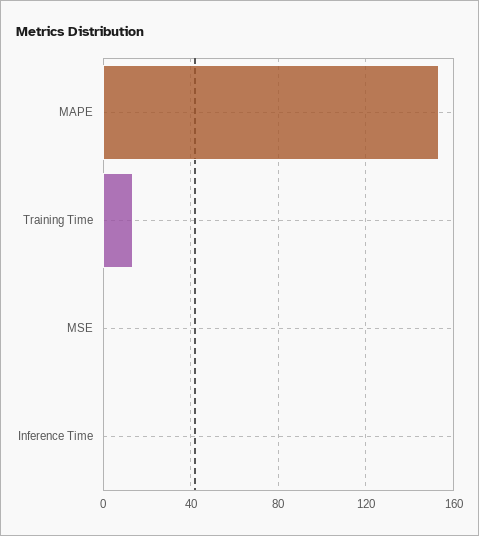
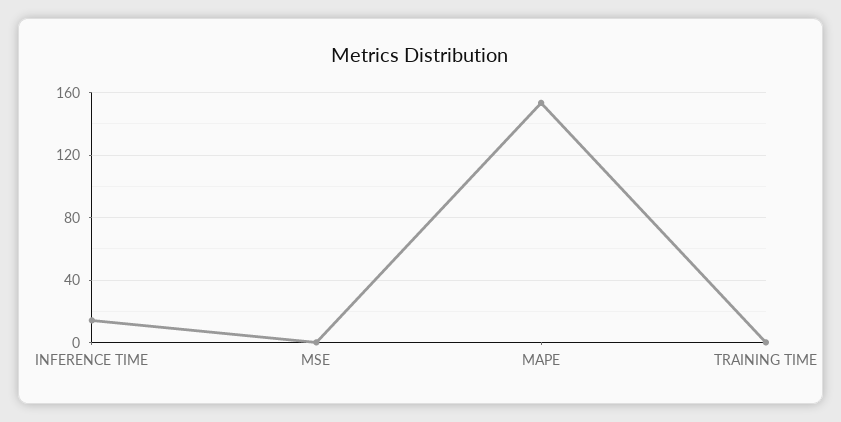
Training Time: 15 -> 0
Inference Time: 0 -> 15

